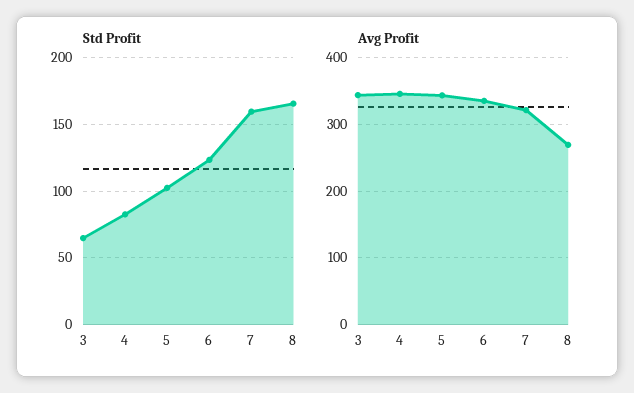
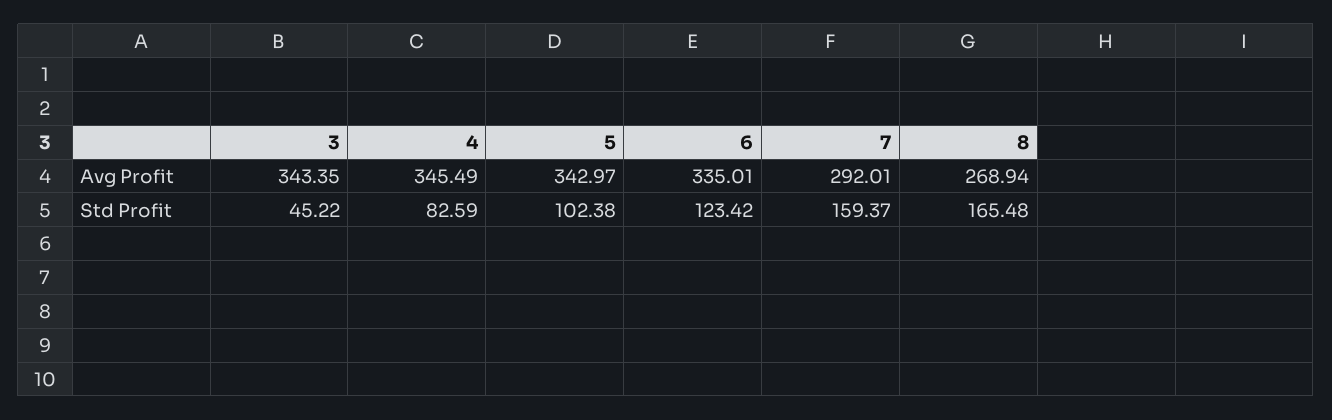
Std Profit, 3: 65 -> 45.22
Avg Profit, 7: 320 -> 292.01

